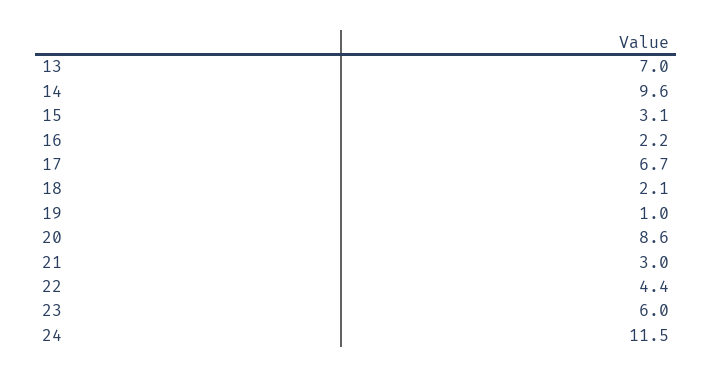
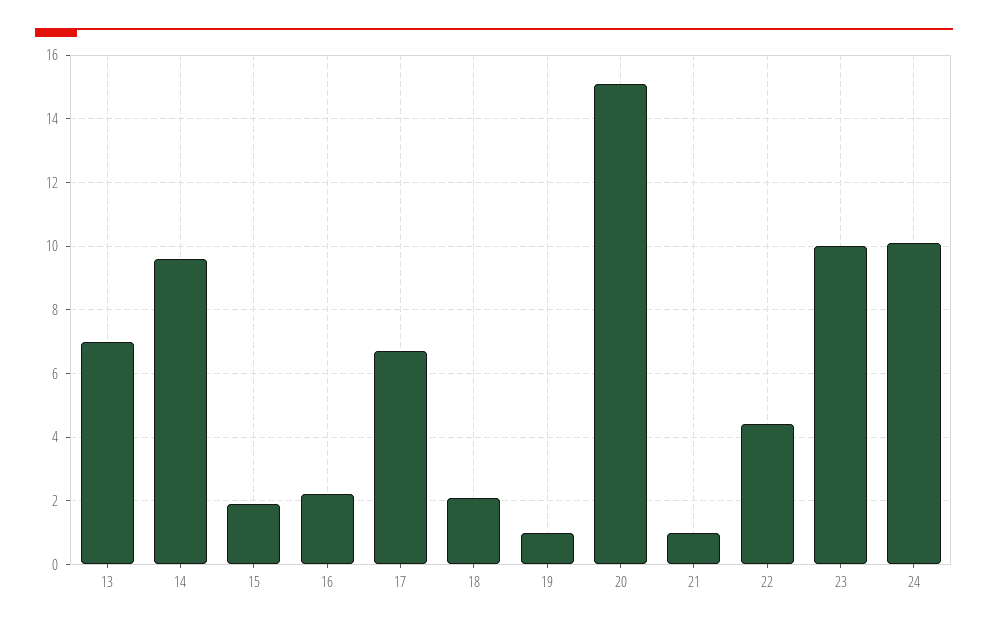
15: 3.1 -> 2
20: 8.6 -> 15
21: 3 -> 1
23: 6 -> 10
24: 11.5 -> 10

